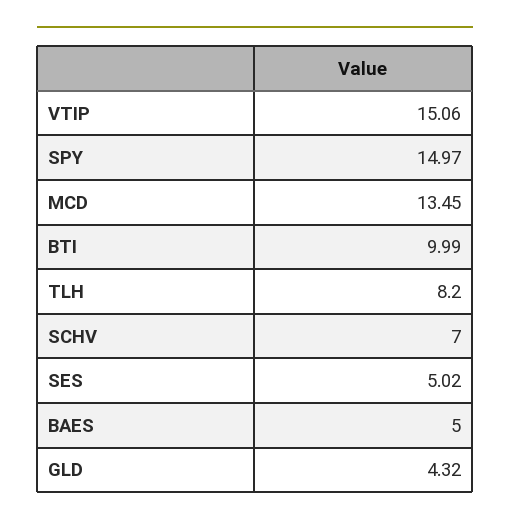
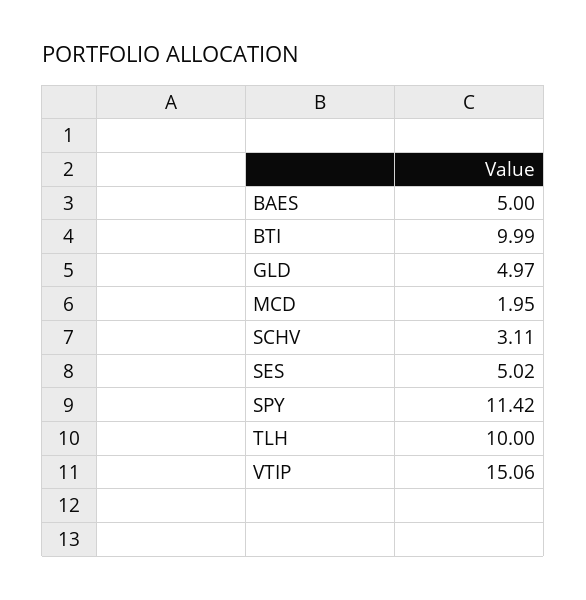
SPY: 14.97 -> 11.42
MCD: 13.45 -> 1.95
TLH: 8.2 -> 10
SCHV: 7 -> 3.11
GLD: 4.32 -> 4.97

